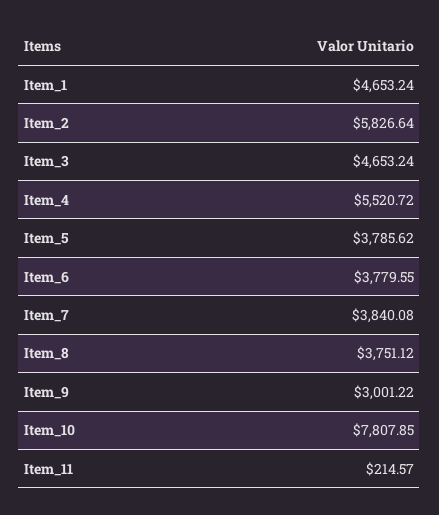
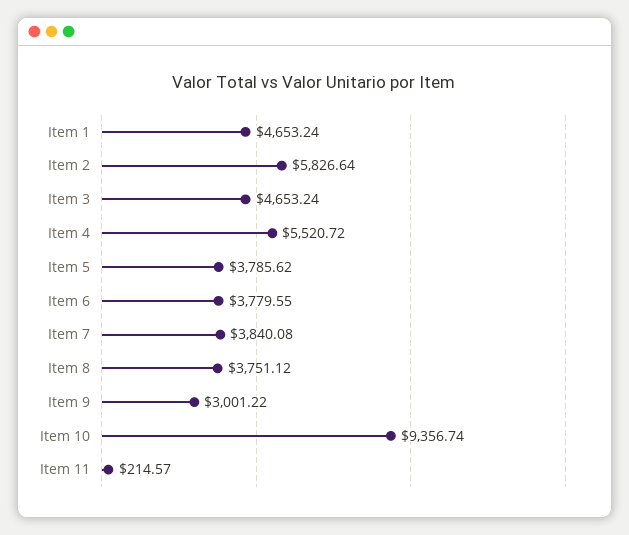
Item_10: 7807.85 -> 9356.74

